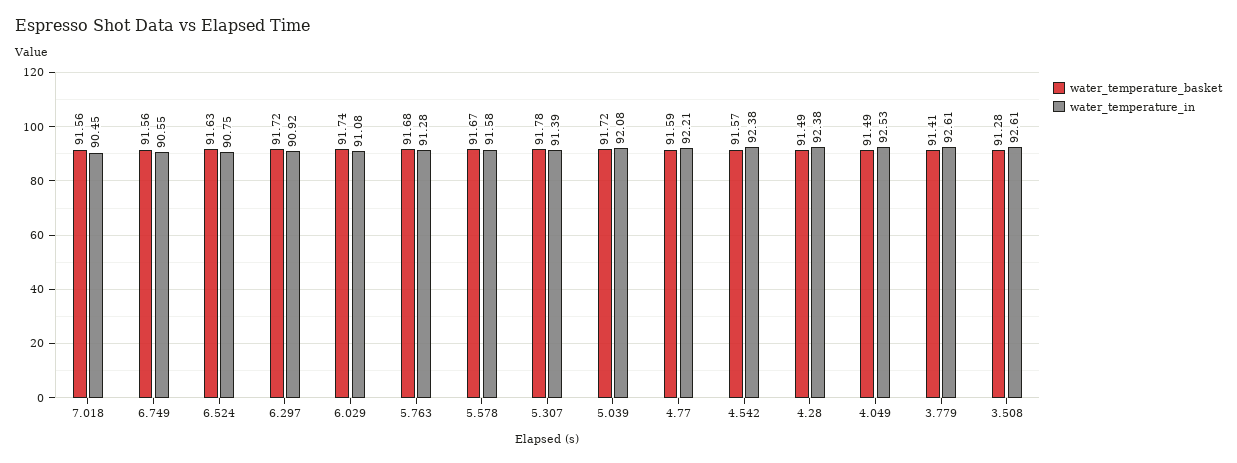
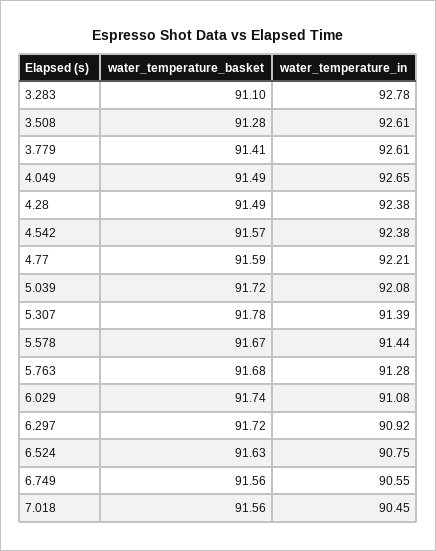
water_temperature_in, 5.578: 91.58 -> 91.44
water_temperature_in, 4.049: 92.53 -> 92.65
water_temperature_basket, 3.283: none -> 91.1
water_temperature_in, 3.283: none -> 92.78

